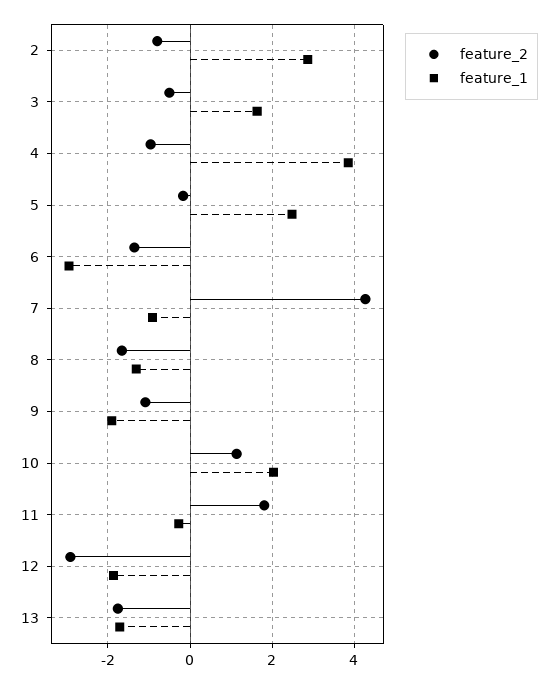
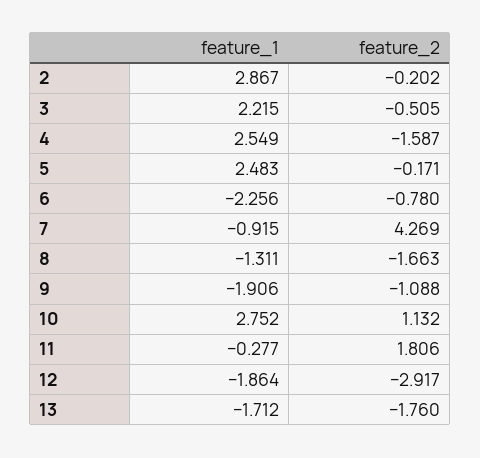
feature_2, 2: -0.8 -> -0.202
feature_1, 3: 1.6 -> 2.215
feature_2, 4: -1 -> -1.587
feature_1, 4: 3.8 -> 2.549
feature_2, 6: -1.4 -> -0.78
feature_1, 6: -3 -> -2.256
feature_1, 10: 2 -> 2.752

